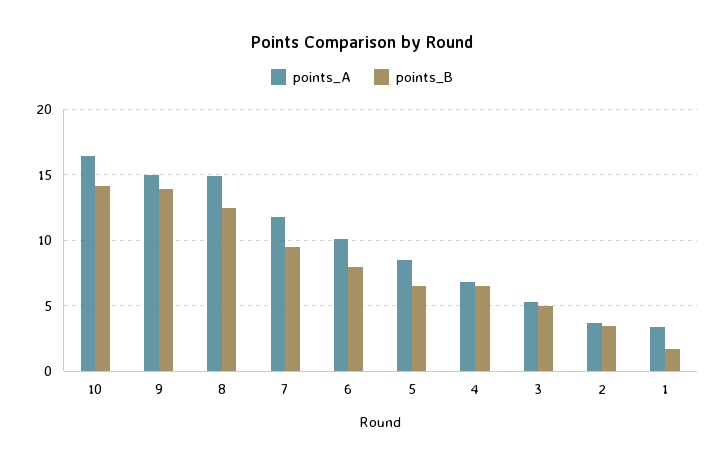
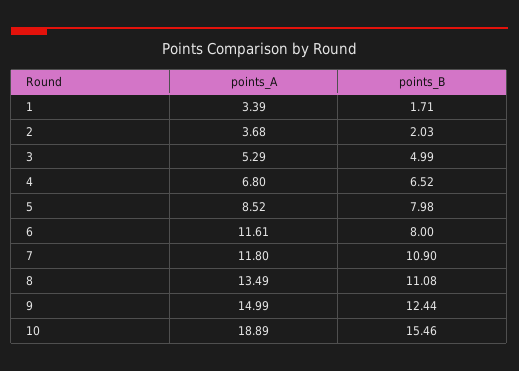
points_A, 10: 16.5 -> 18.89
points_B, 10: 14 -> 15.46
points_B, 9: 14 -> 12.44
points_A, 8: 15 -> 13.49
points_B, 8: 12.5 -> 11.08
points_B, 7: 9.5 -> 10.9
points_A, 6: 10 -> 11.61
points_B, 5: 6.5 -> 7.98
points_B, 2: 3.5 -> 2.03

